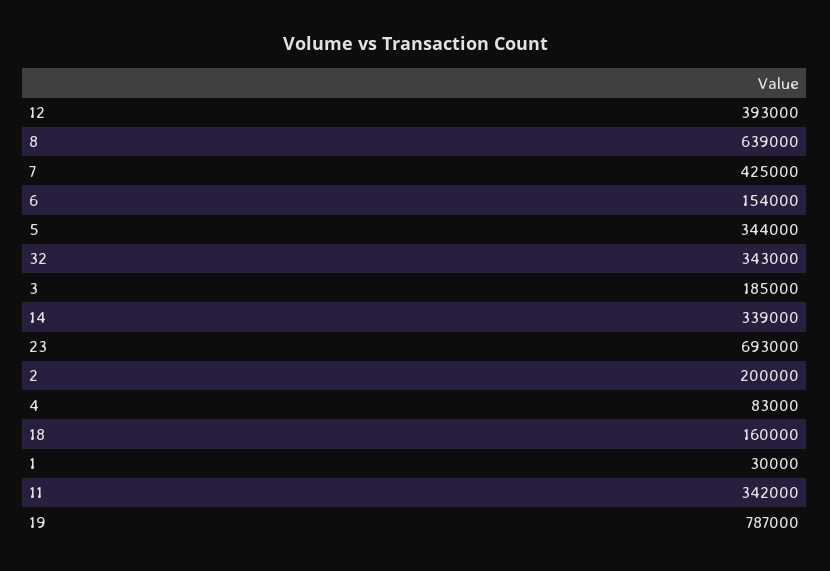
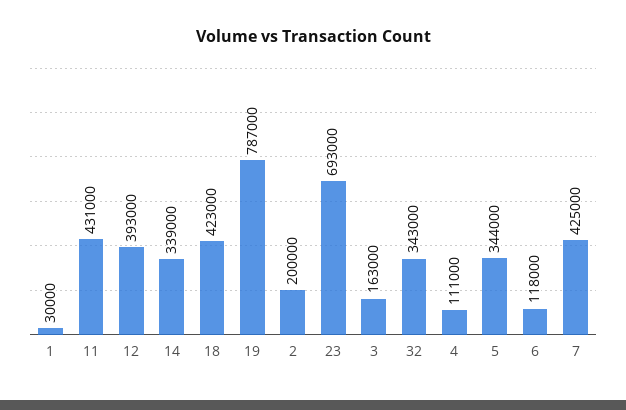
8: 639000 -> none
6: 154000 -> 118000
3: 185000 -> 163000
4: 83000 -> 111000
18: 160000 -> 423000
11: 342000 -> 431000

